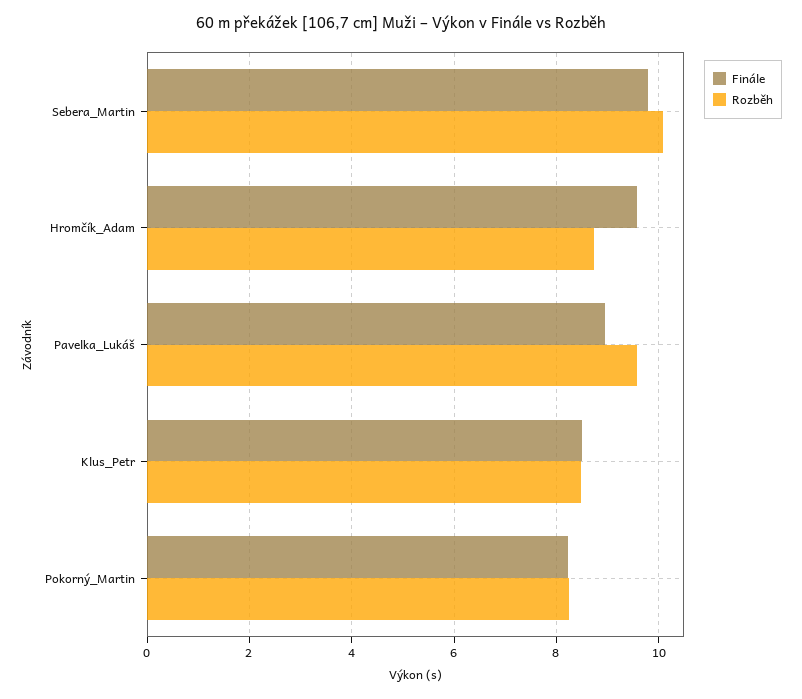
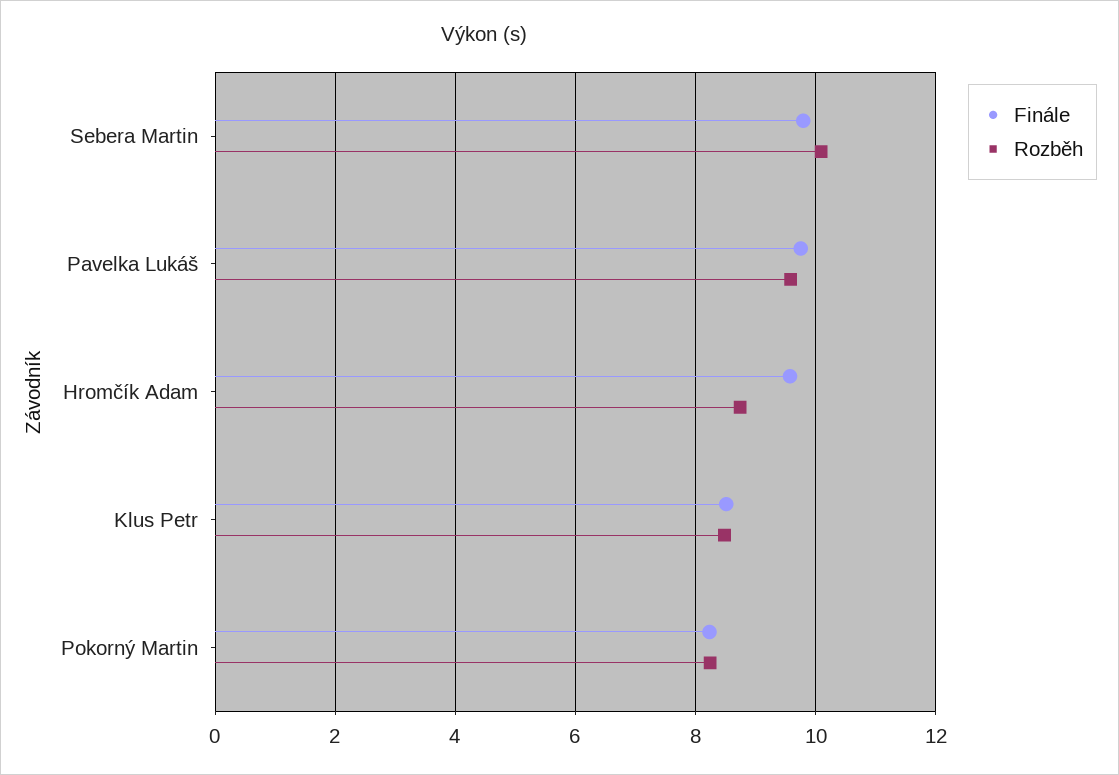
Finále, Pavelka_Lukáš: 9 -> 9.8

